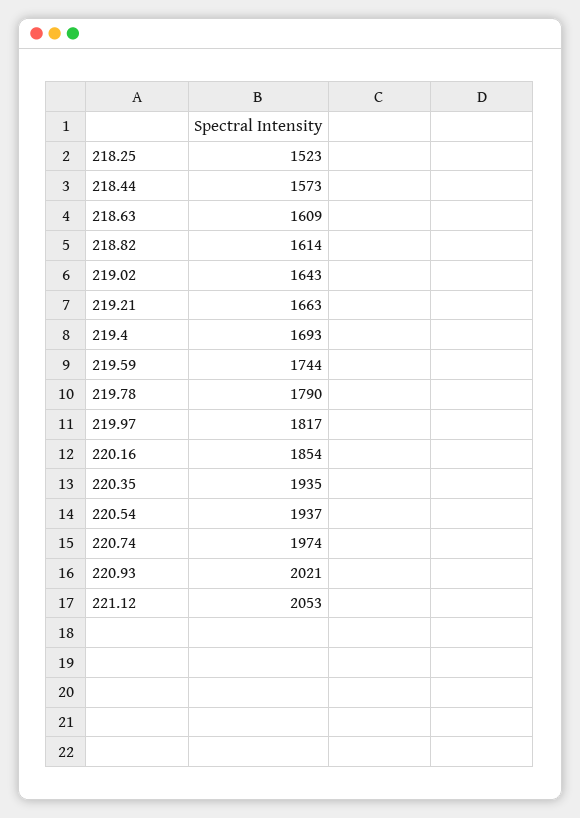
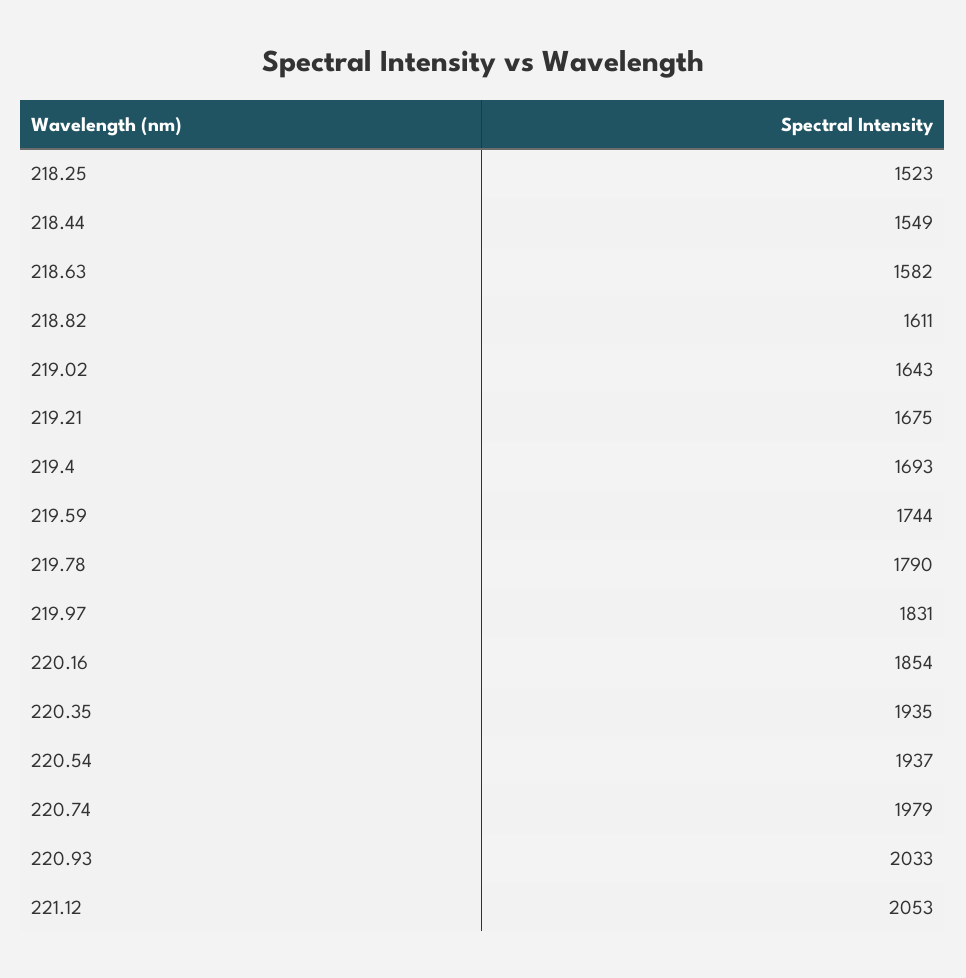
218.44: 1573 -> 1549
218.63: 1609 -> 1582
218.82: 1614 -> 1611
219.21: 1663 -> 1675
219.97: 1817 -> 1831
220.74: 1974 -> 1979
220.93: 2021 -> 2033

